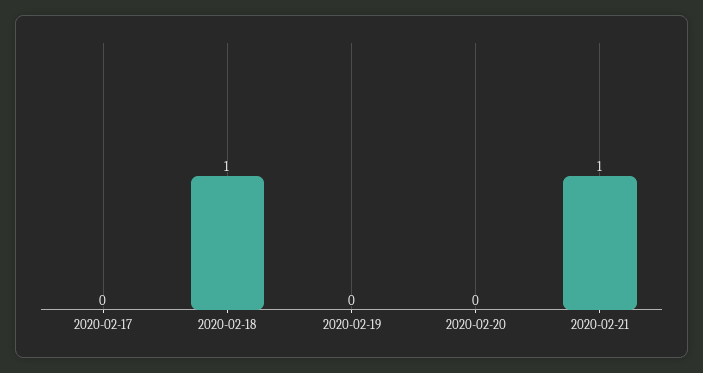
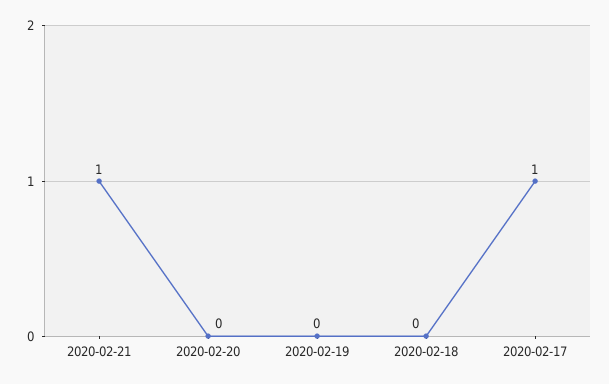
2020-02-17: 0 -> 1
2020-02-18: 1 -> 0

